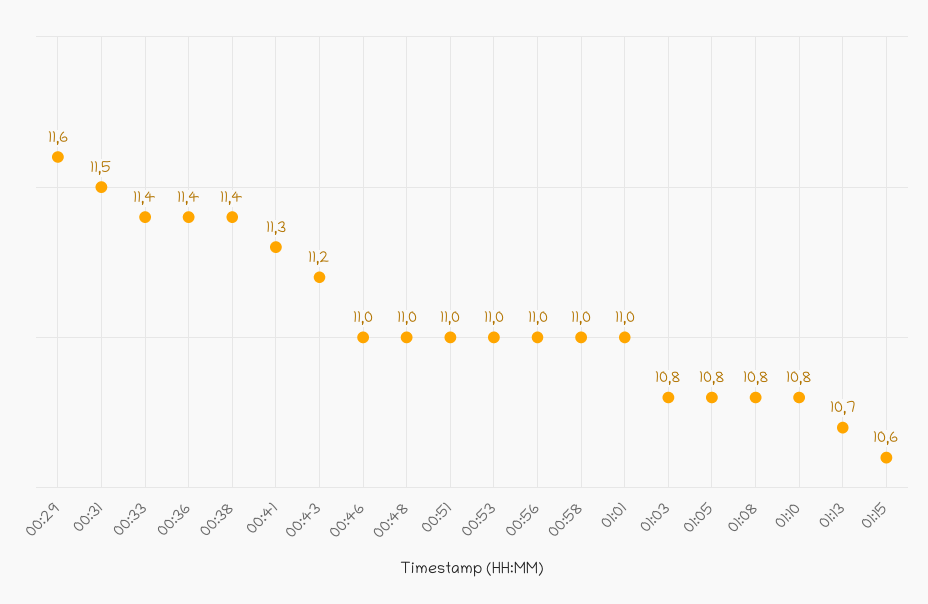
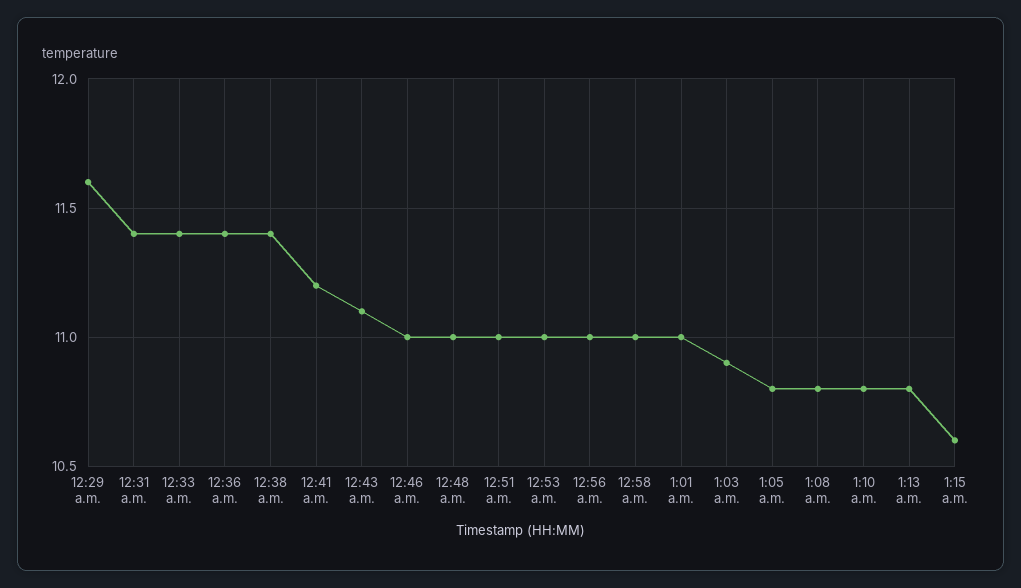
00:31: 11.5 -> 11.4
00:41: 11.3 -> 11.2
00:43: 11.2 -> 11.1
01:03: 10.8 -> 10.9
01:13: 10.7 -> 10.8

